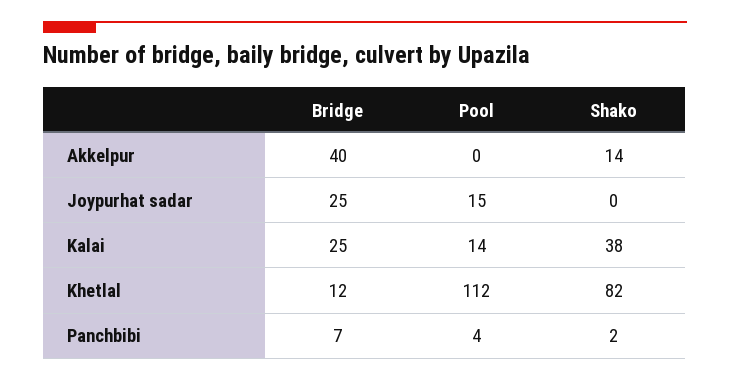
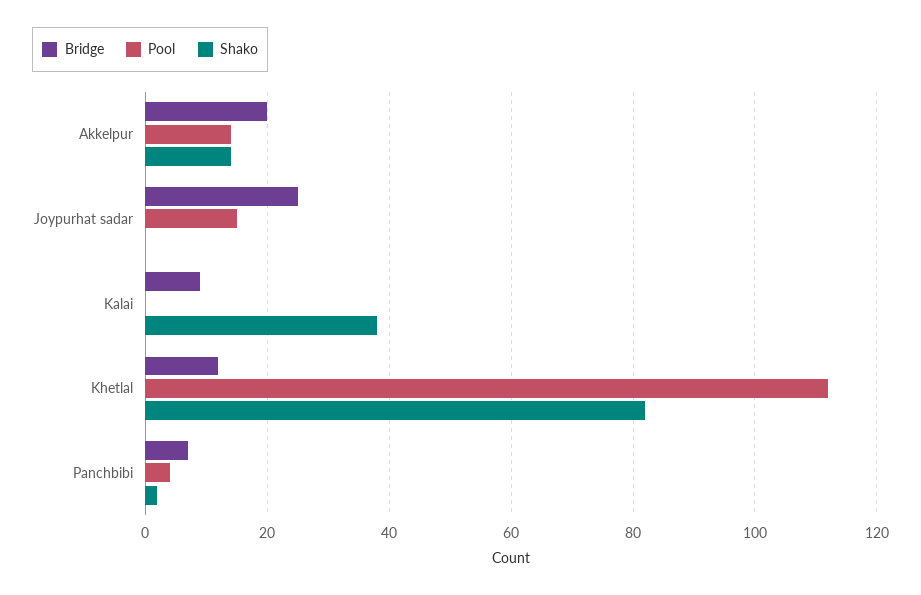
Bridge, Akkelpur: 40 -> 20
Pool, Akkelpur: 0 -> 15
Bridge, Kalai: 25 -> 10
Pool, Kalai: 14 -> 0

